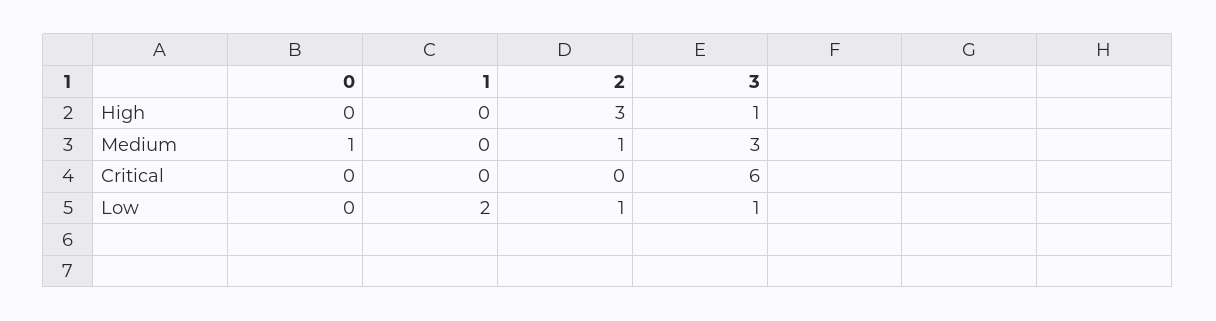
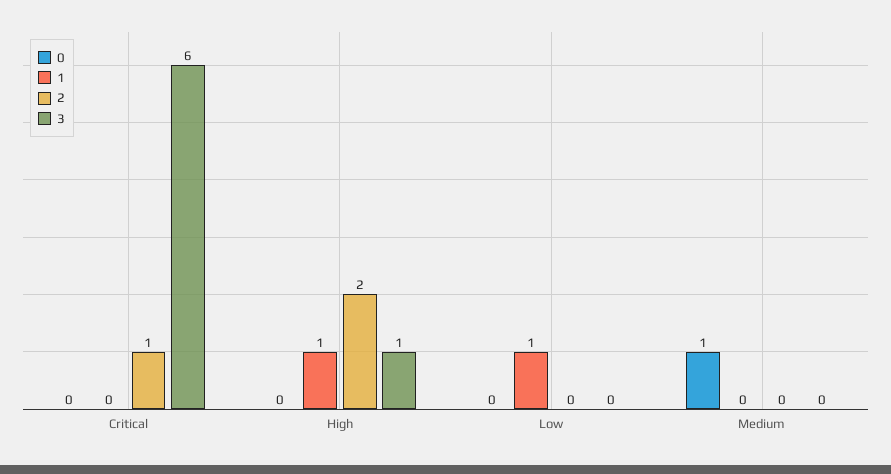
1, High: 0 -> 1
2, High: 3 -> 2
2, Medium: 1 -> 0
3, Medium: 3 -> 0
2, Critical: 0 -> 1
1, Low: 2 -> 1
2, Low: 1 -> 0
3, Low: 1 -> 0

